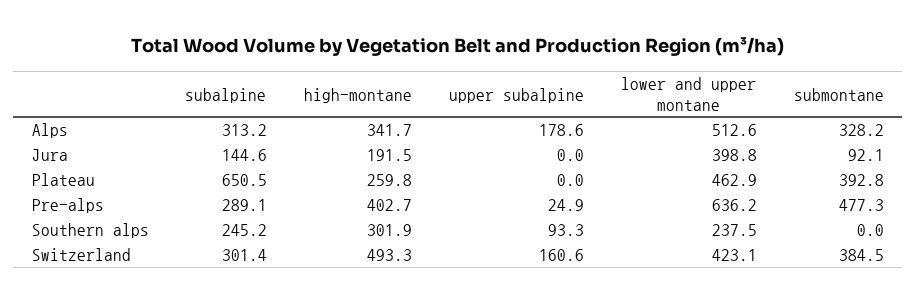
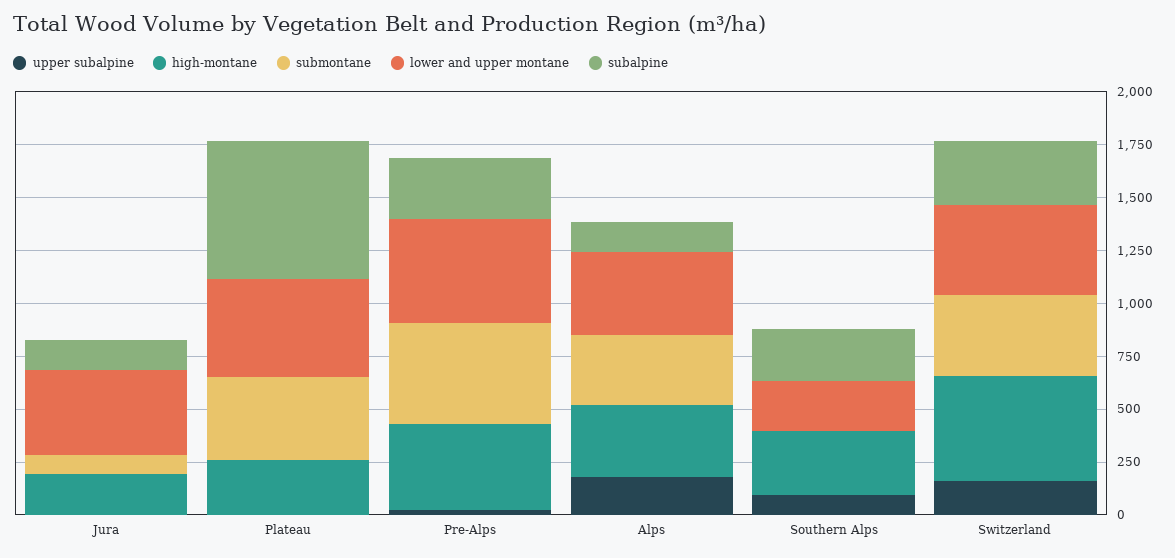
subalpine, Alps: 313.2 -> 150
lower and upper montane, Alps: 512.6 -> 400
lower and upper montane, Pre-alps: 636.2 -> 500

